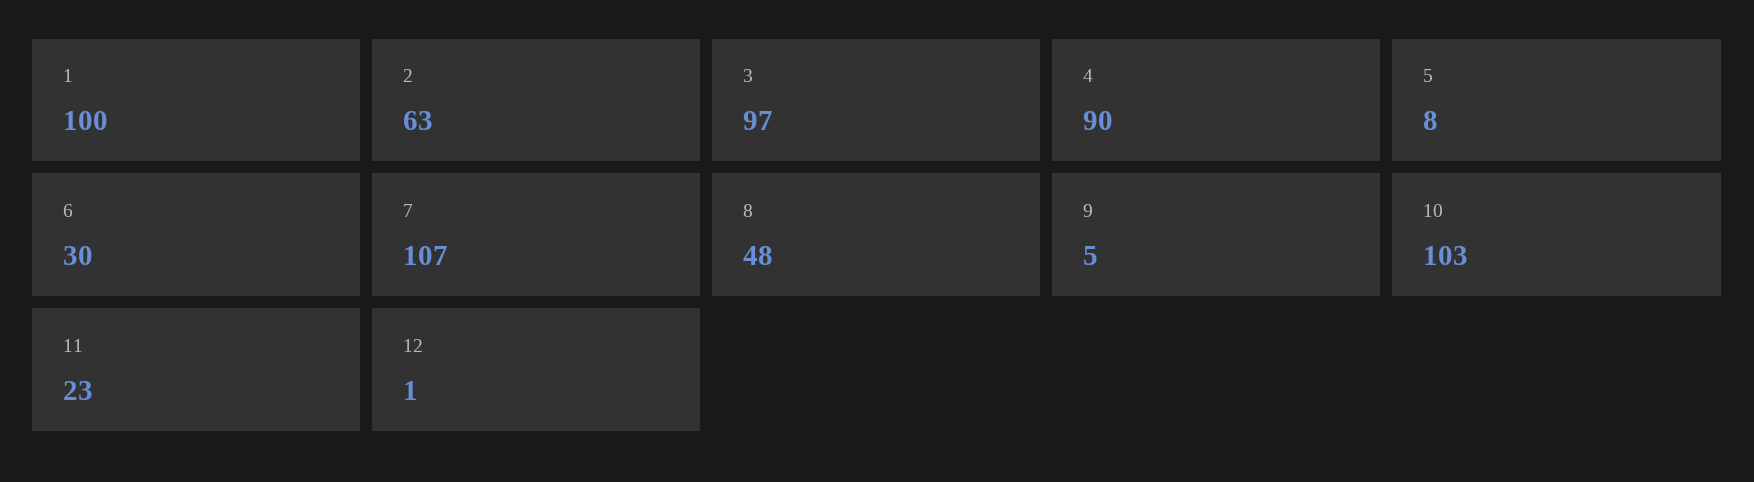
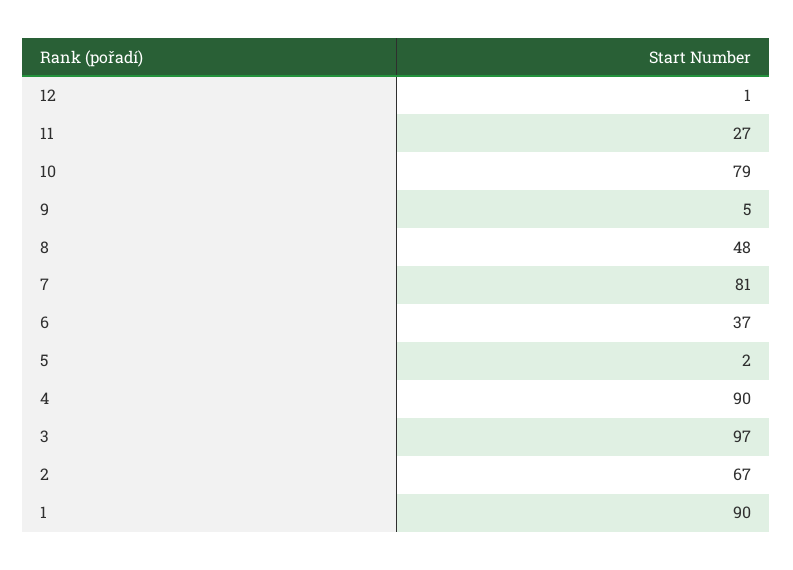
1: 100 -> 90
2: 63 -> 67
5: 8 -> 2
6: 30 -> 37
7: 107 -> 81
10: 103 -> 79
11: 23 -> 27

